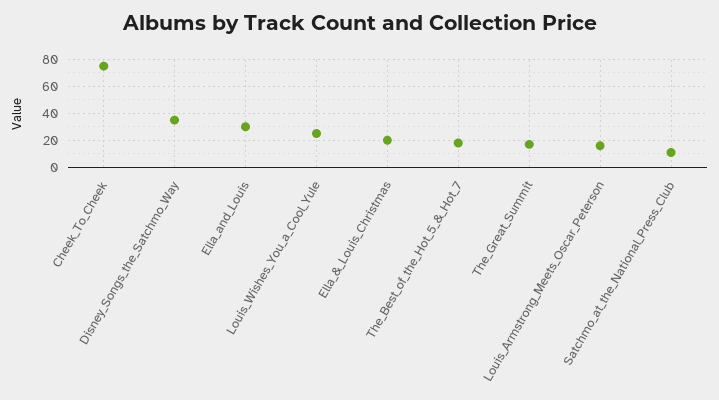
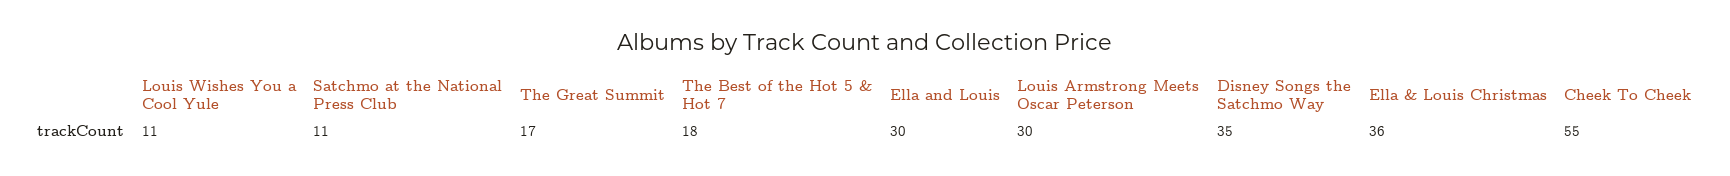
Cheek_To_Cheek: 75 -> 55
Louis_Wishes_You_a_Cool_Yule: 25 -> 11
Ella_&_Louis_Christmas: 20 -> 36
Louis_Armstrong_Meets_Oscar_Peterson: 15 -> 30

